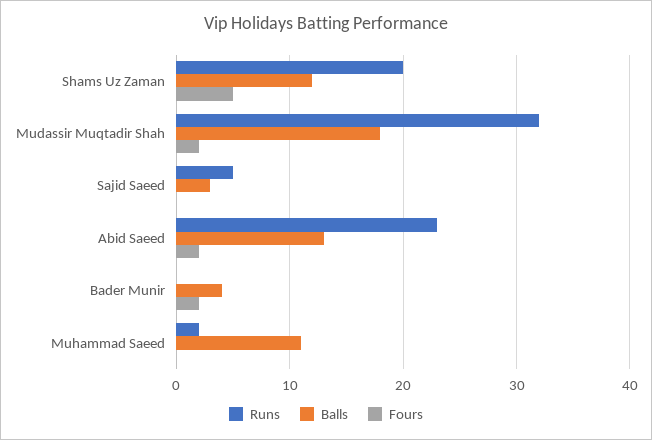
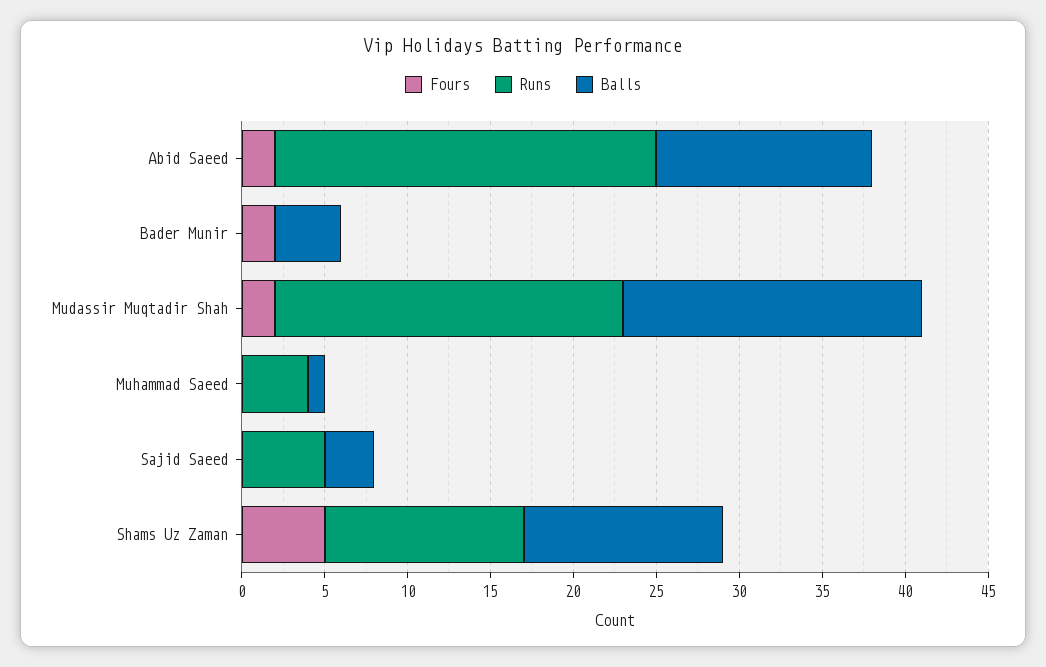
Runs, Shams Uz Zaman: 20 -> 12
Runs, Mudassir Muqtadir Shah: 32 -> 21
Runs, Muhammad Saeed: 2 -> 4
Balls, Muhammad Saeed: 11 -> 1

